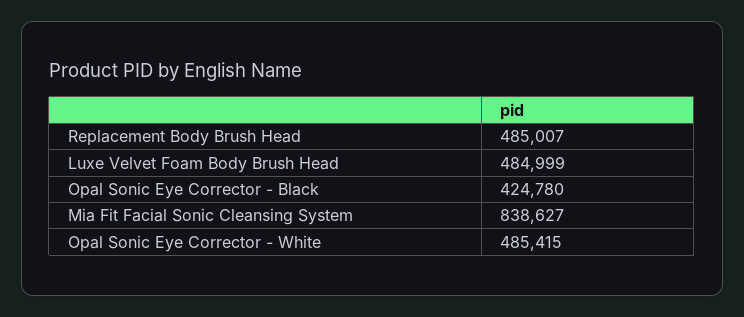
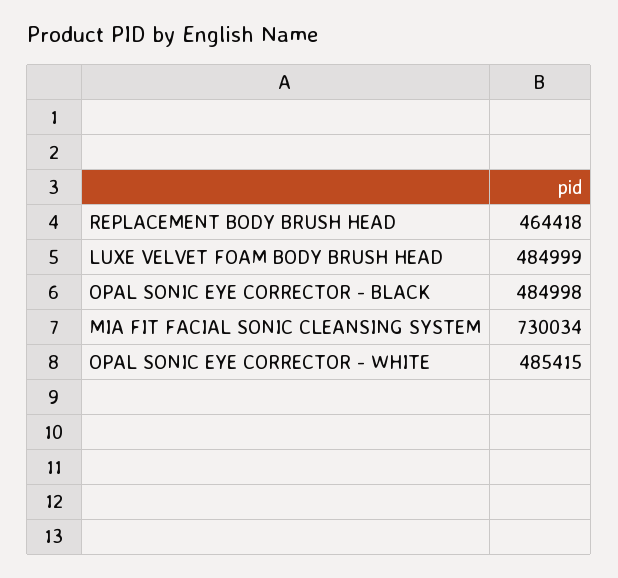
Replacement Body Brush Head: 485007 -> 464418
Opal Sonic Eye Corrector - Black: 424780 -> 484998
Mia Fit Facial Sonic Cleansing System: 838627 -> 730034

